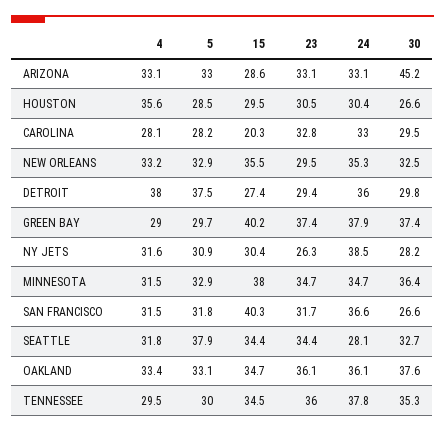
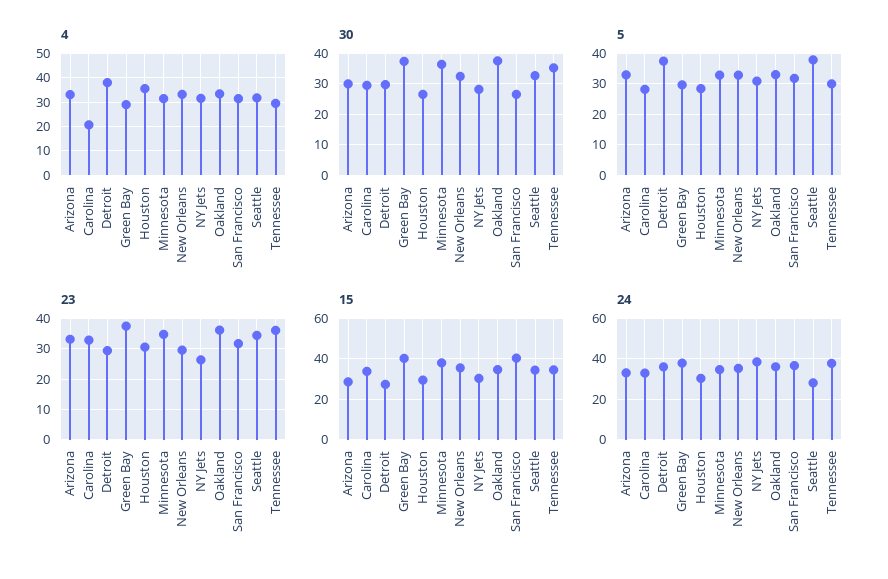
30, ARIZONA: 45.2 -> 30
4, CAROLINA: 28.1 -> 20
15, CAROLINA: 20.3 -> 35

